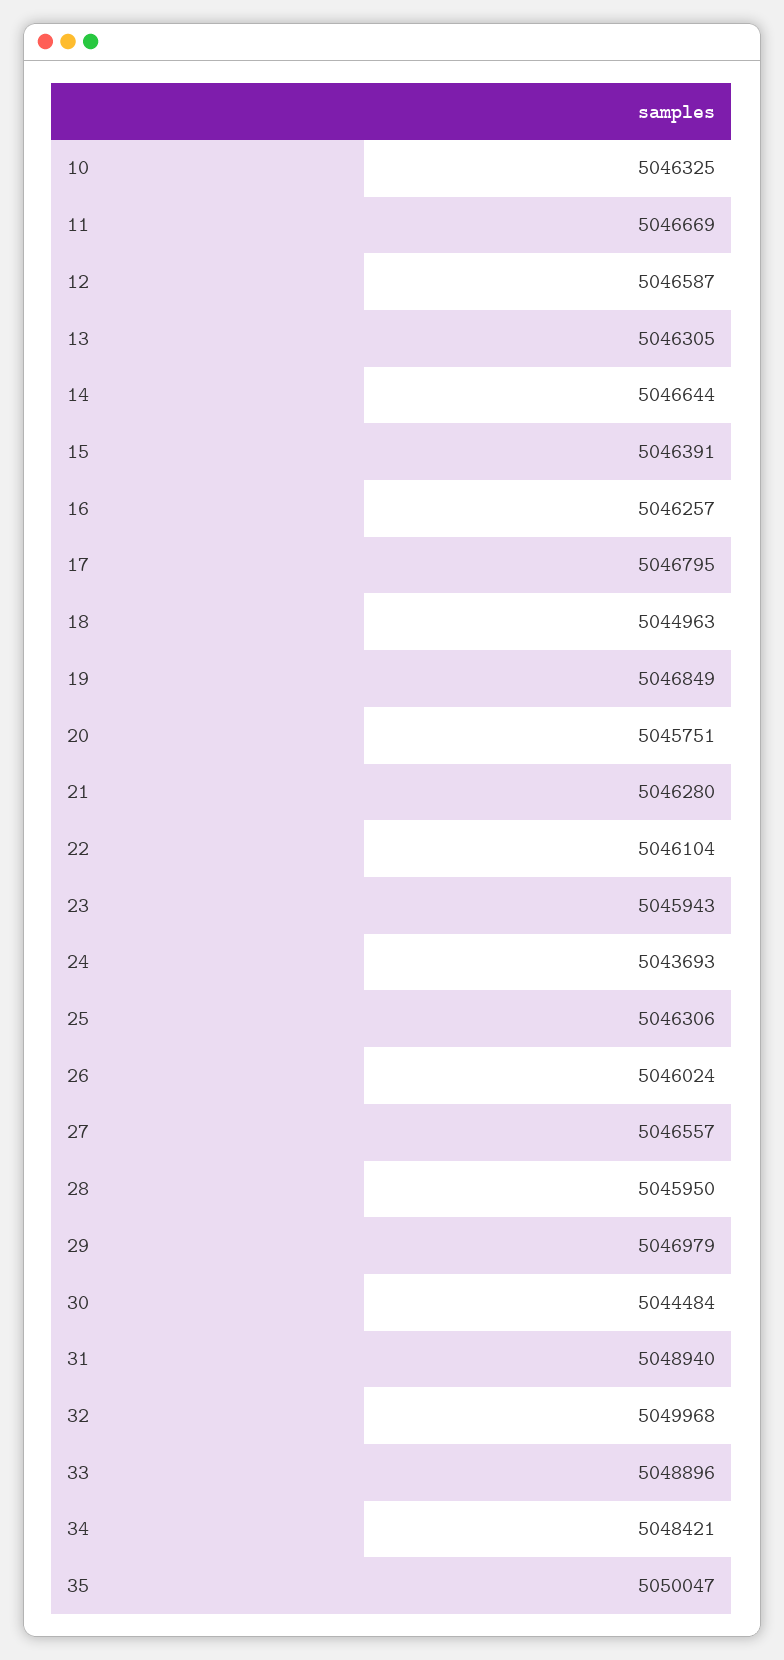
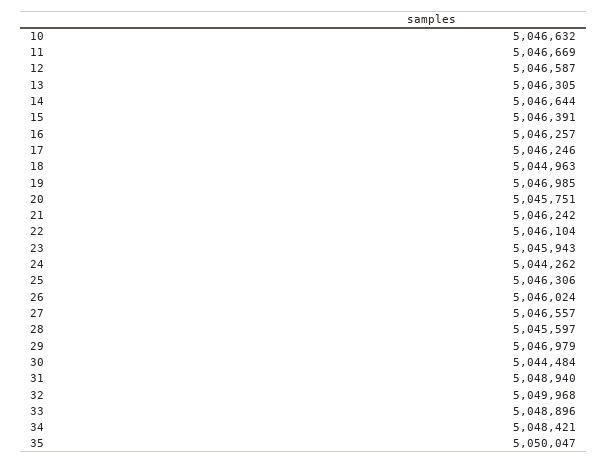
10: 5046325 -> 5046632
17: 5046795 -> 5046246
19: 5046849 -> 5046985
21: 5046280 -> 5046242
24: 5043693 -> 5044262
28: 5045950 -> 5045597

